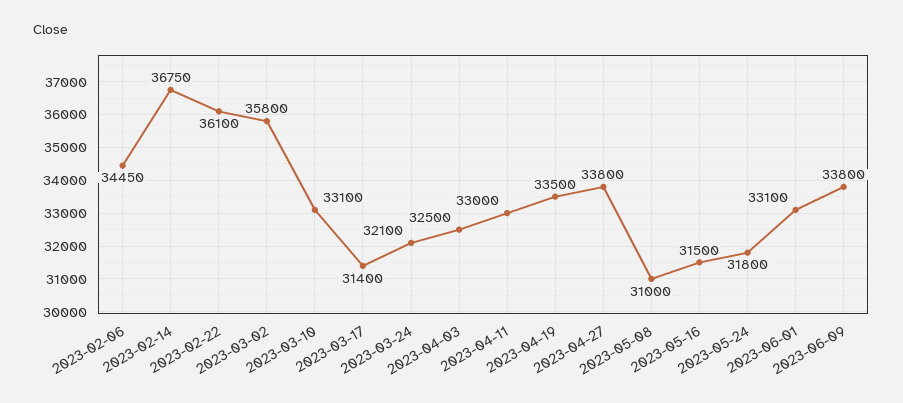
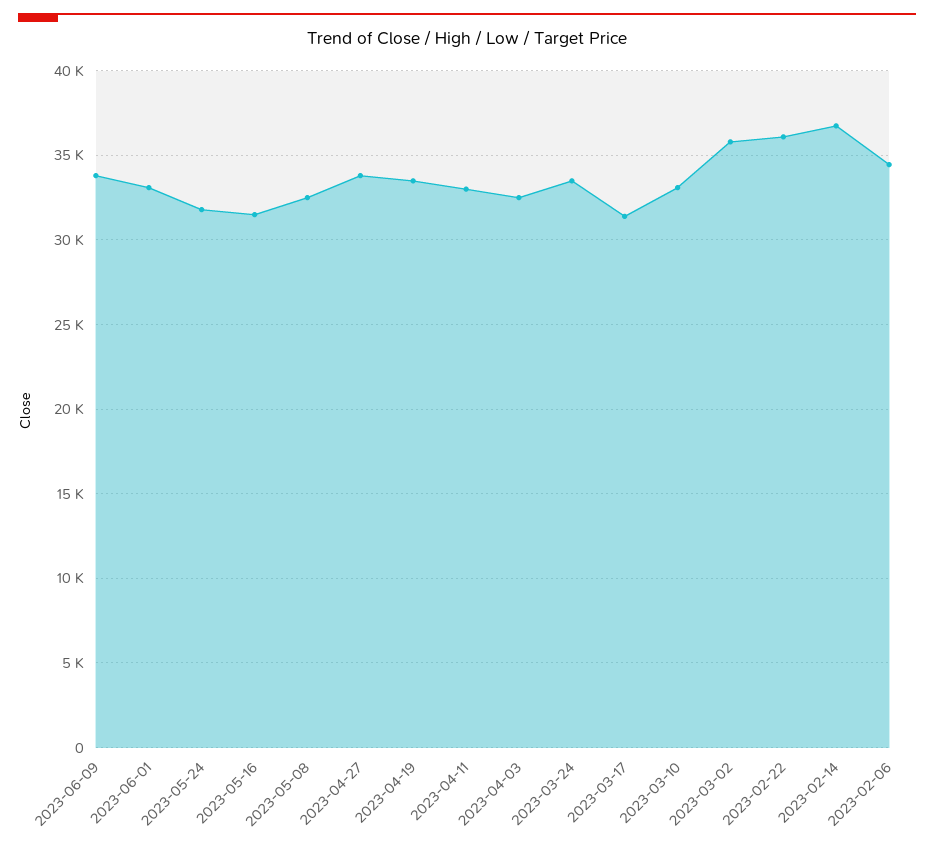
2023-03-24: 32100 -> 33500
2023-05-08: 31000 -> 32500

